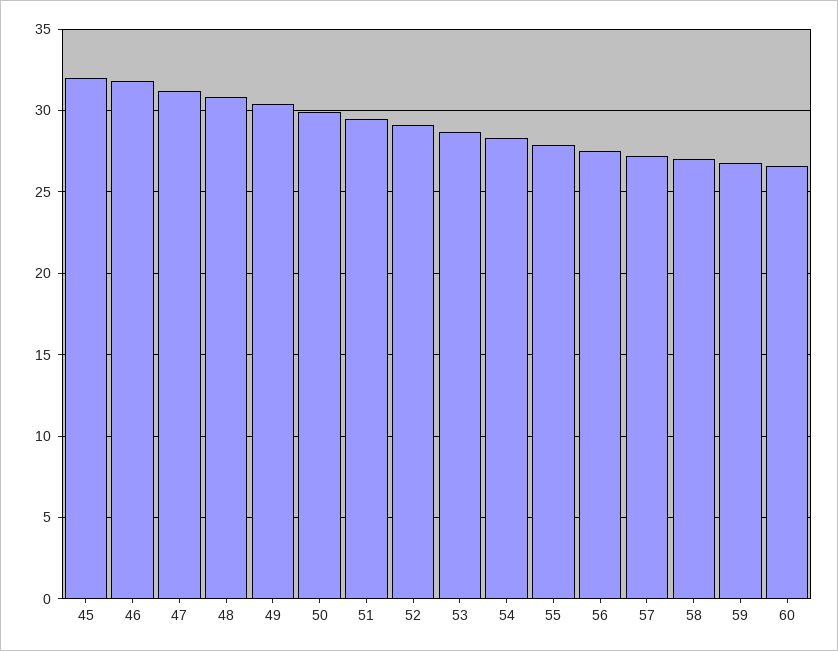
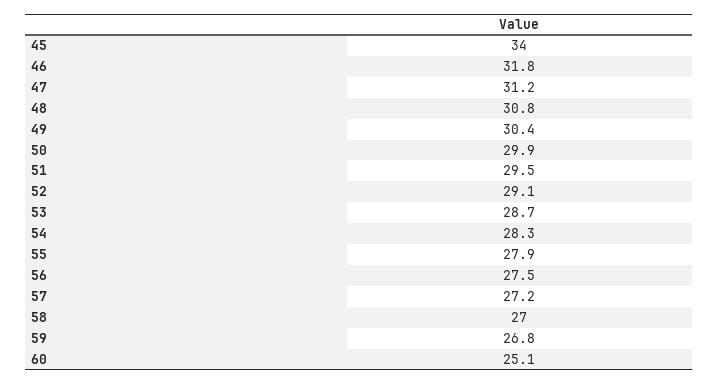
45: 32 -> 34
60: 26.5 -> 25.1

